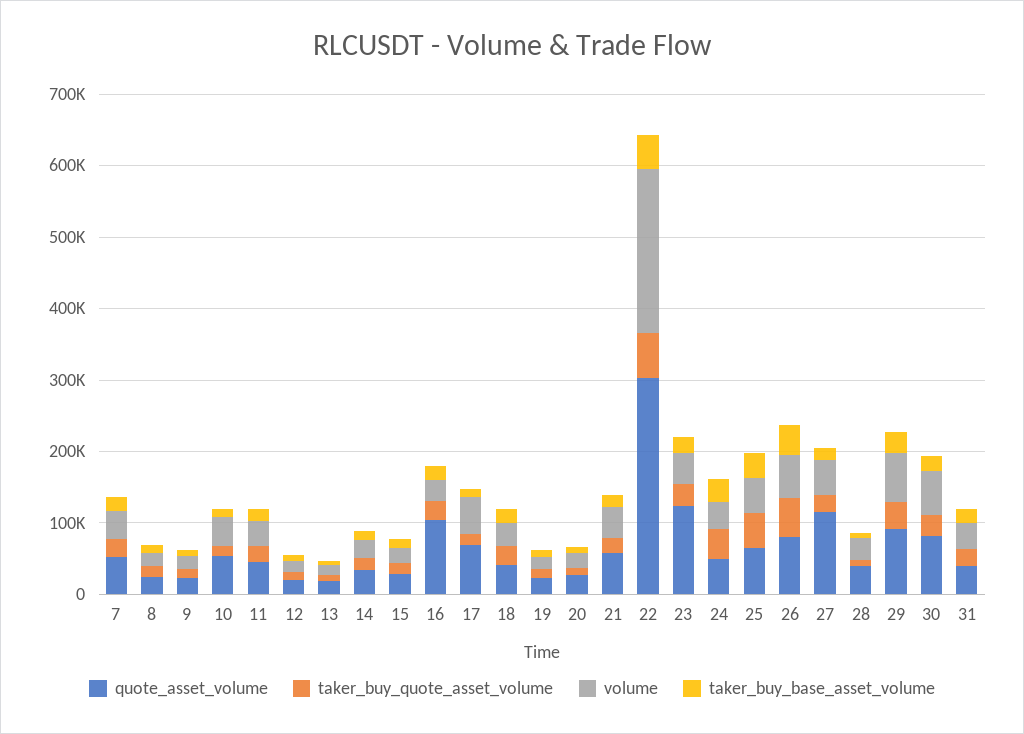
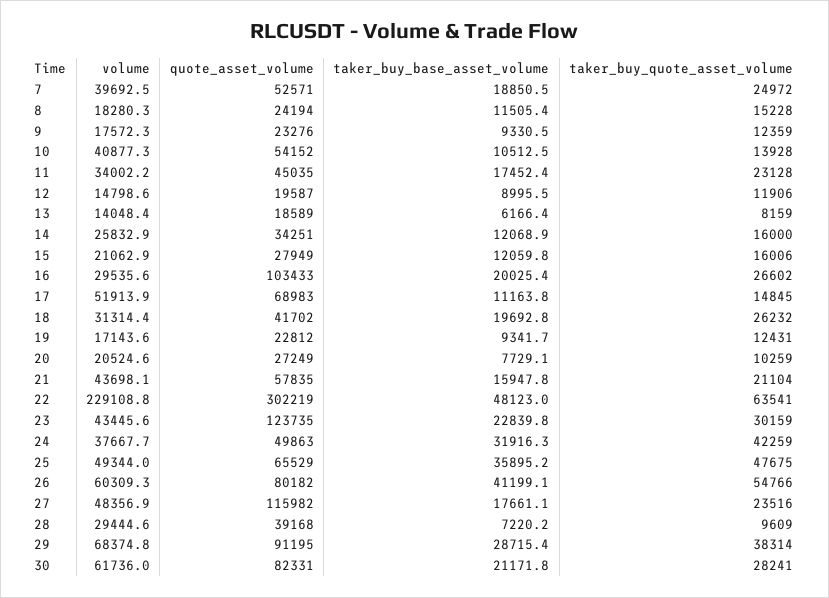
quote_asset_volume, 31: 40000 -> none
taker_buy_quote_asset_volume, 31: 20000 -> none
volume, 31: 40000 -> none
taker_buy_base_asset_volume, 31: 20000 -> none

